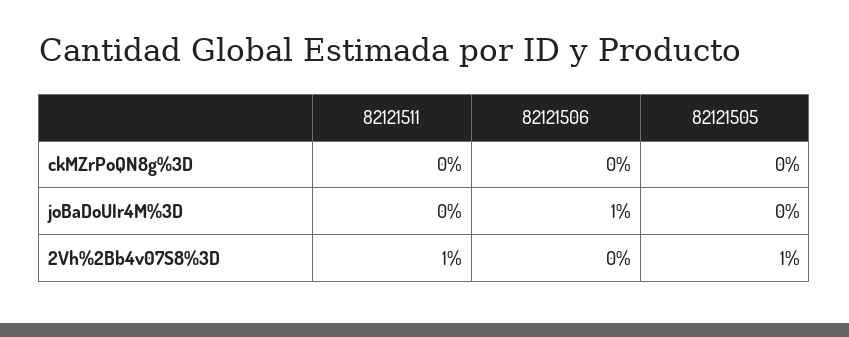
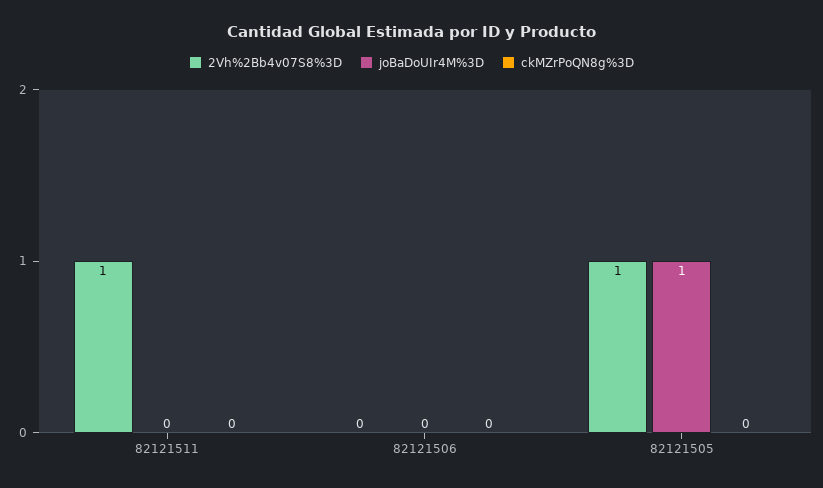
joBaDoUIr4M%3D, 82121506: 1 -> 0
joBaDoUIr4M%3D, 82121505: 0 -> 1

